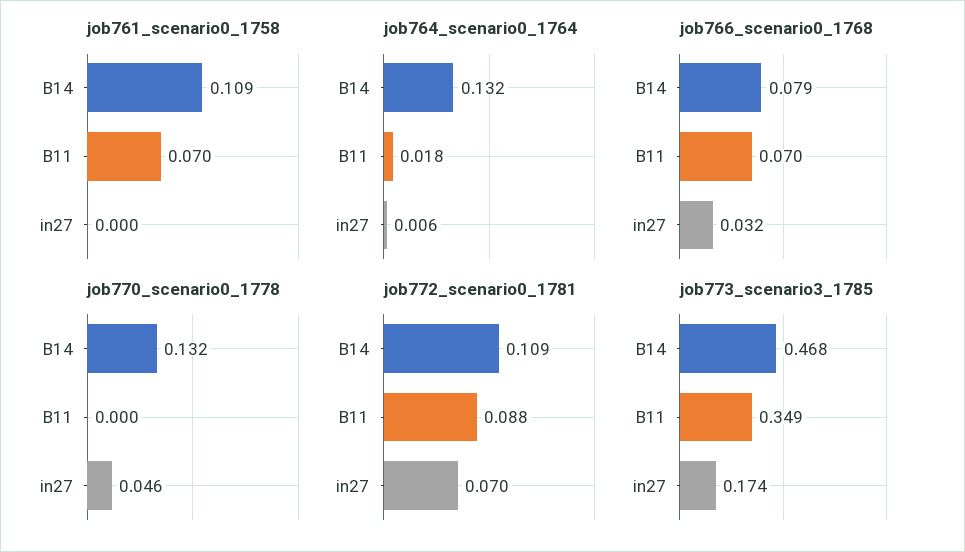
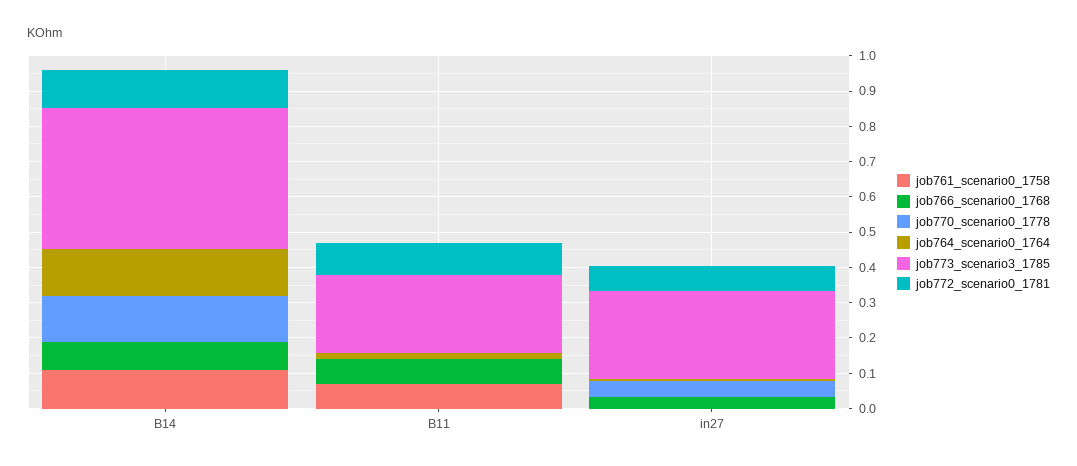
job773_scenario3_1785, B14: 0.468 -> 0.4
job773_scenario3_1785, B11: 0.349 -> 0.225
job773_scenario3_1785, in27: 0.174 -> 0.25

